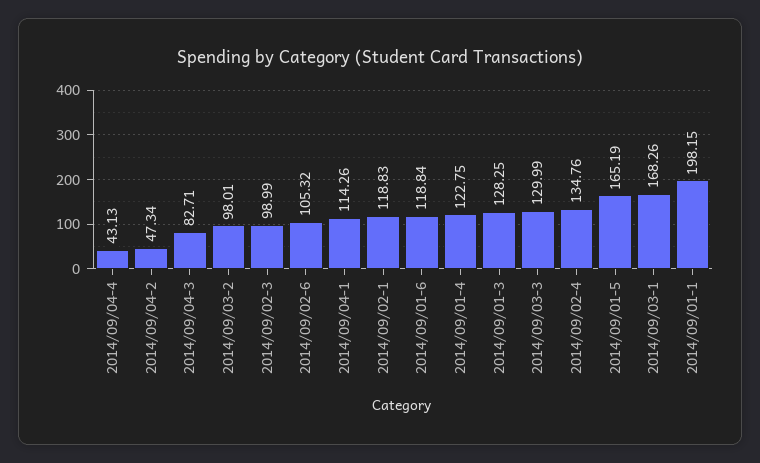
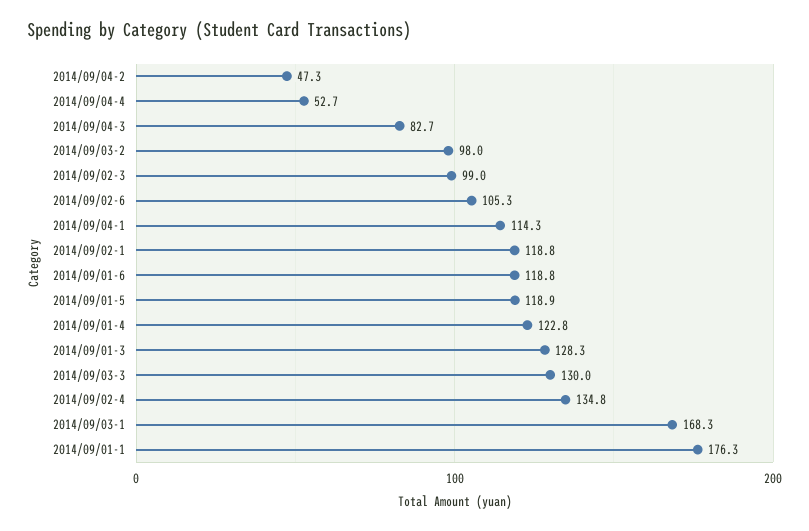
2014/09/04-4: 43.13 -> 52.7
2014/09/01-5: 165.19 -> 118.9
2014/09/01-1: 198.15 -> 176.3

